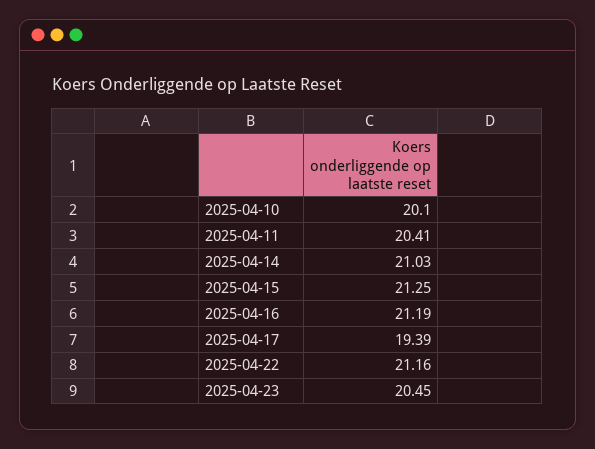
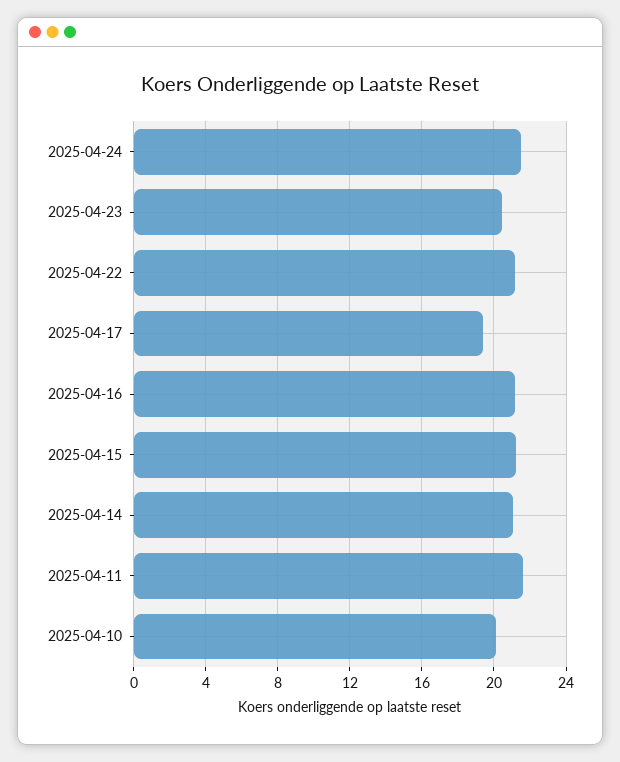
2025-04-11: 20.41 -> 21.5
2025-04-24: none -> 21.5

